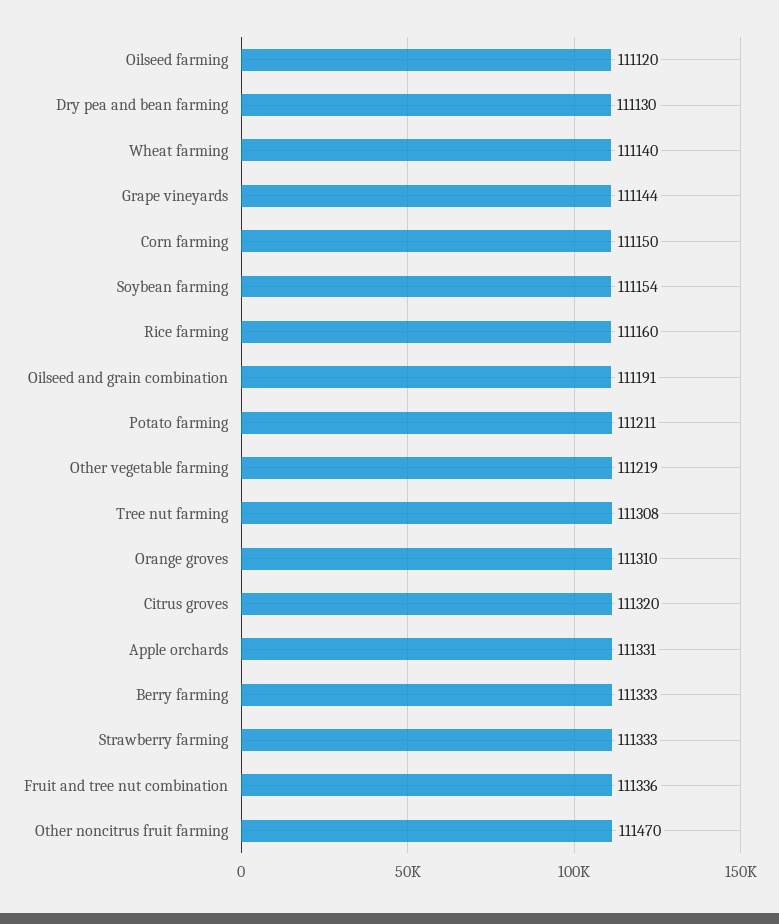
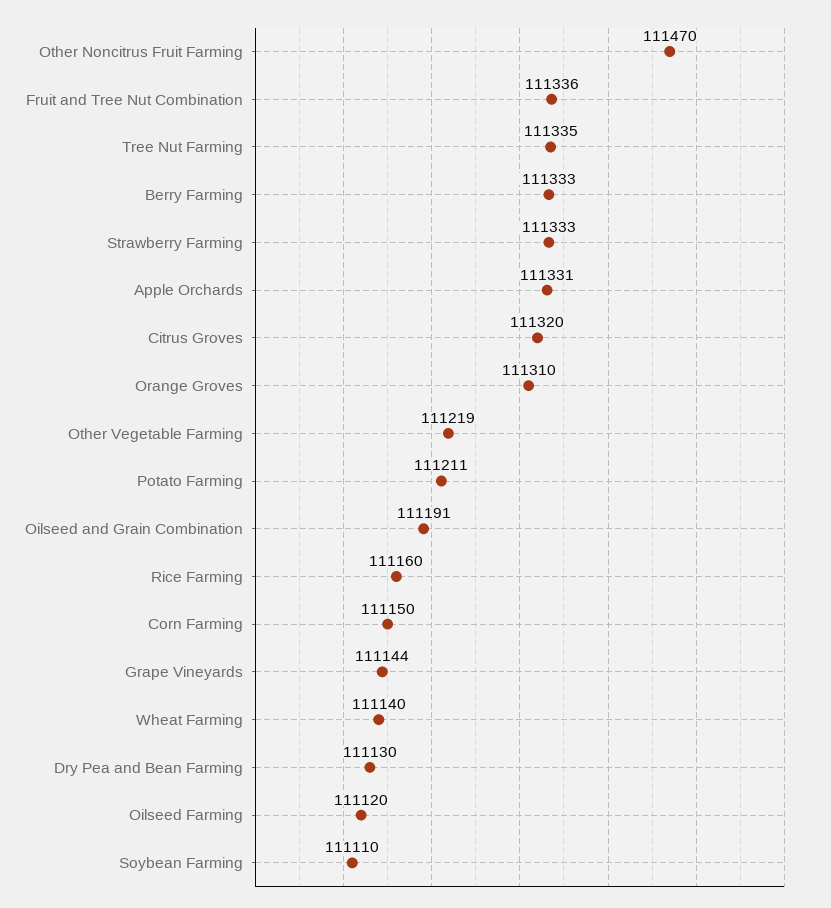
Soybean farming: 111154 -> 111110
Tree nut farming: 111308 -> 111335

